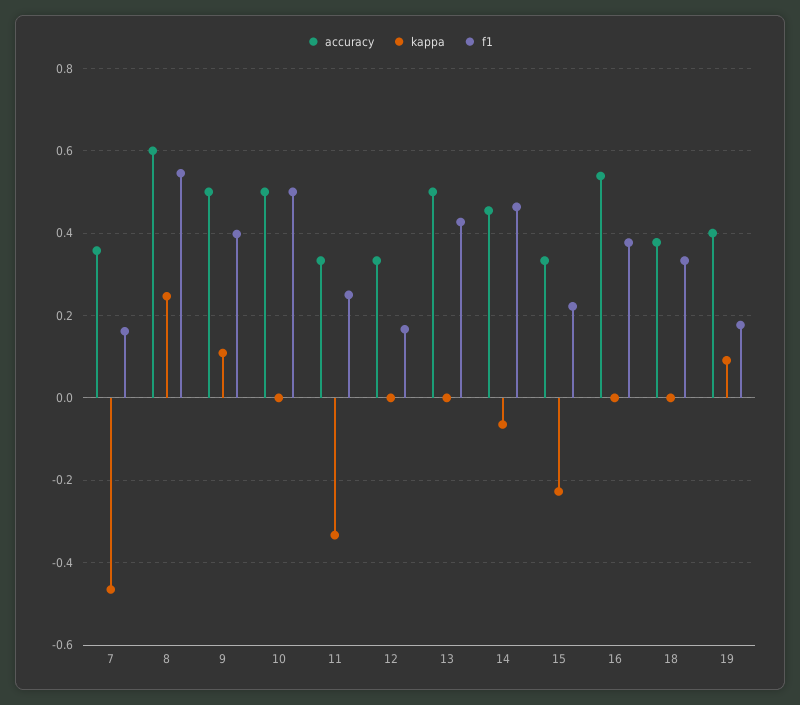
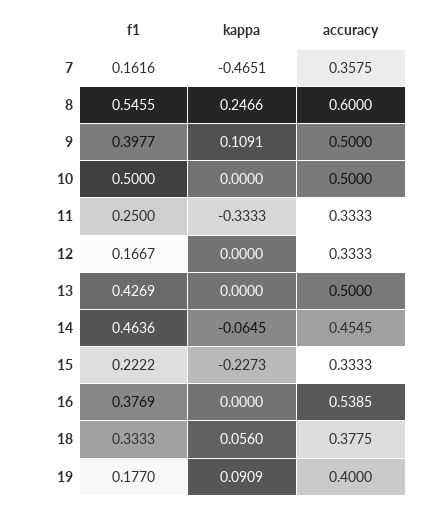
kappa, 18: 0 -> 0.056

